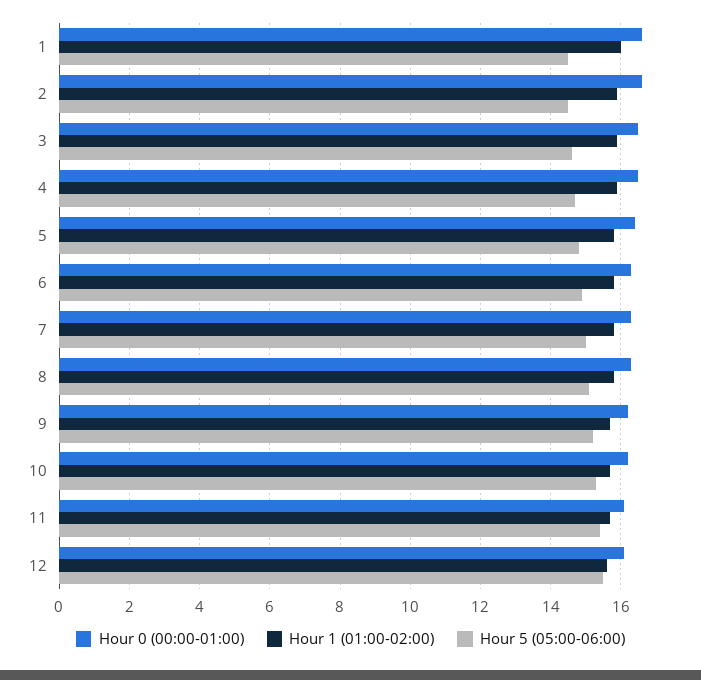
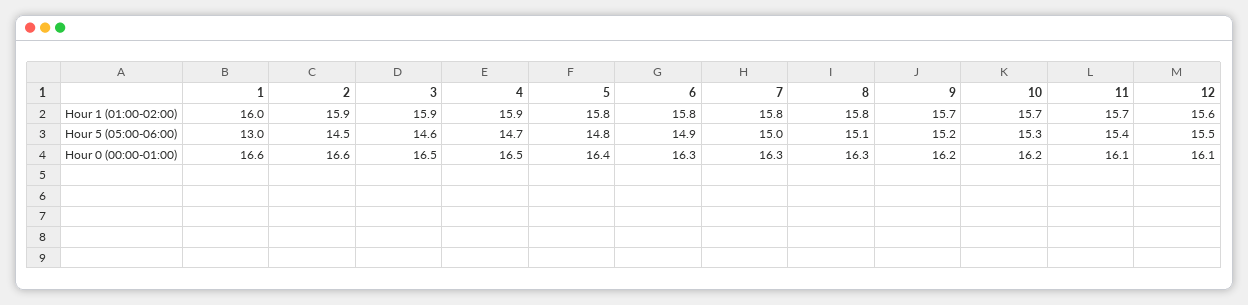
Hour 5 (05:00-06:00), 1: 14.5 -> 13

